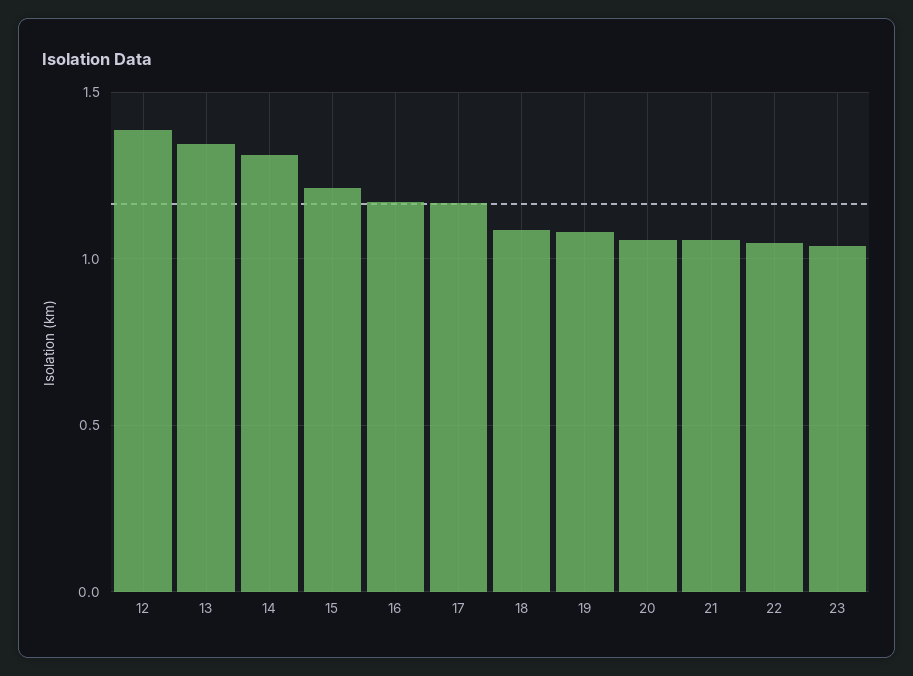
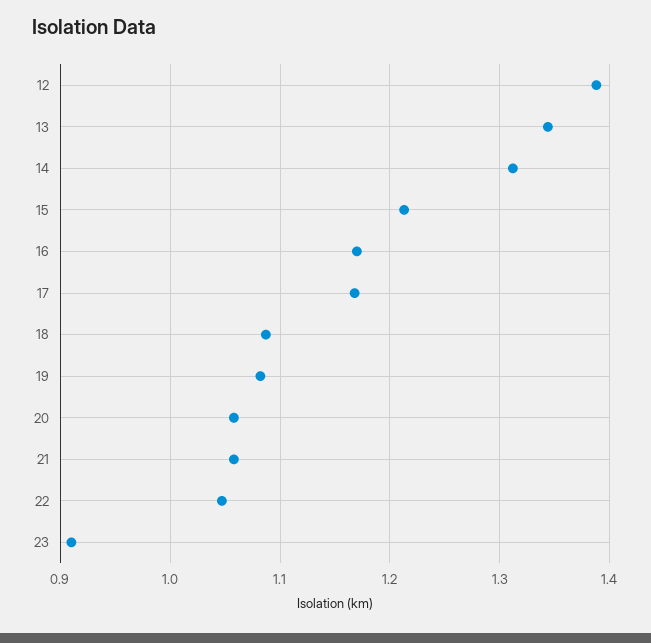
23: 1.05 -> 0.91

